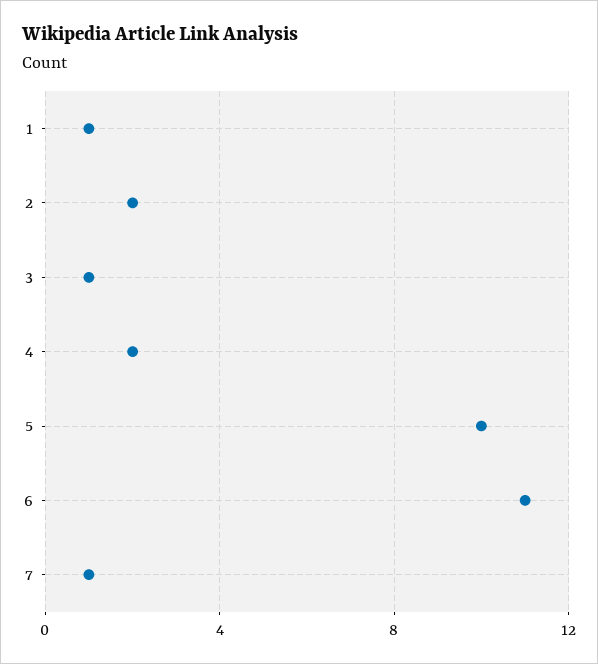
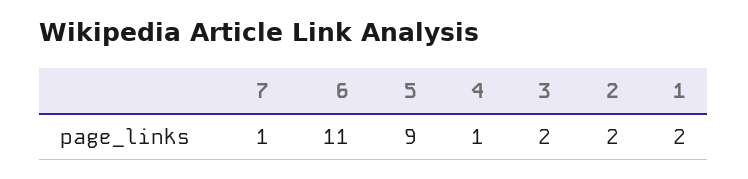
1: 1 -> 2
3: 1 -> 2
4: 2 -> 1
5: 10 -> 9

